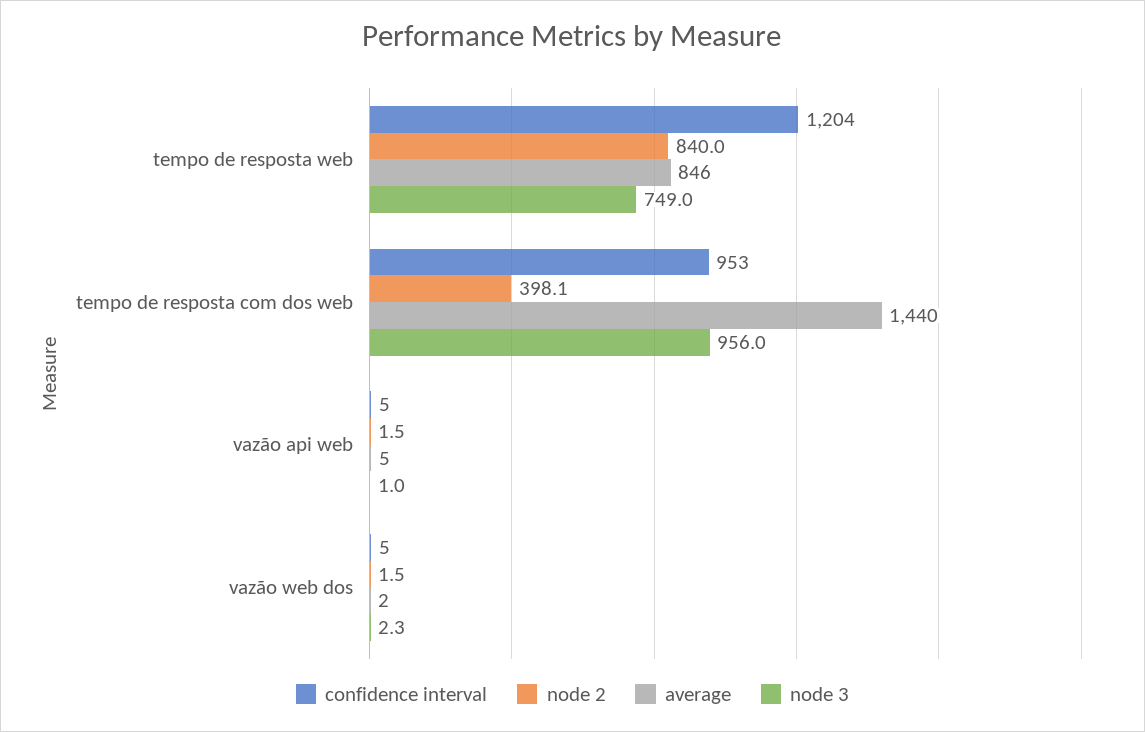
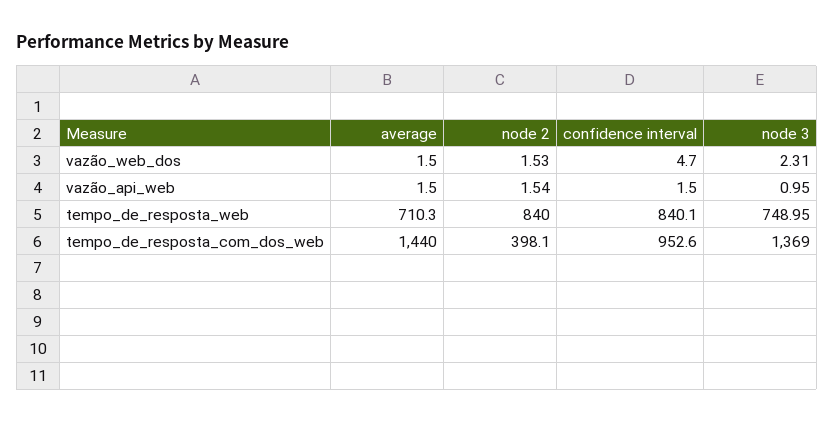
confidence interval, tempo de resposta web: 1204 -> 840.1
average, tempo de resposta web: 846 -> 710.3
node 3, tempo de resposta com dos web: 956 -> 1369
confidence interval, vazão api web: 5 -> 1.5
average, vazão api web: 5 -> 1.5

